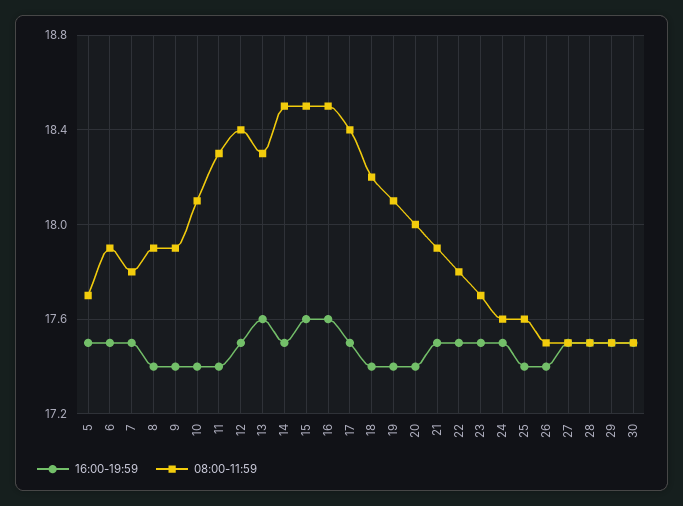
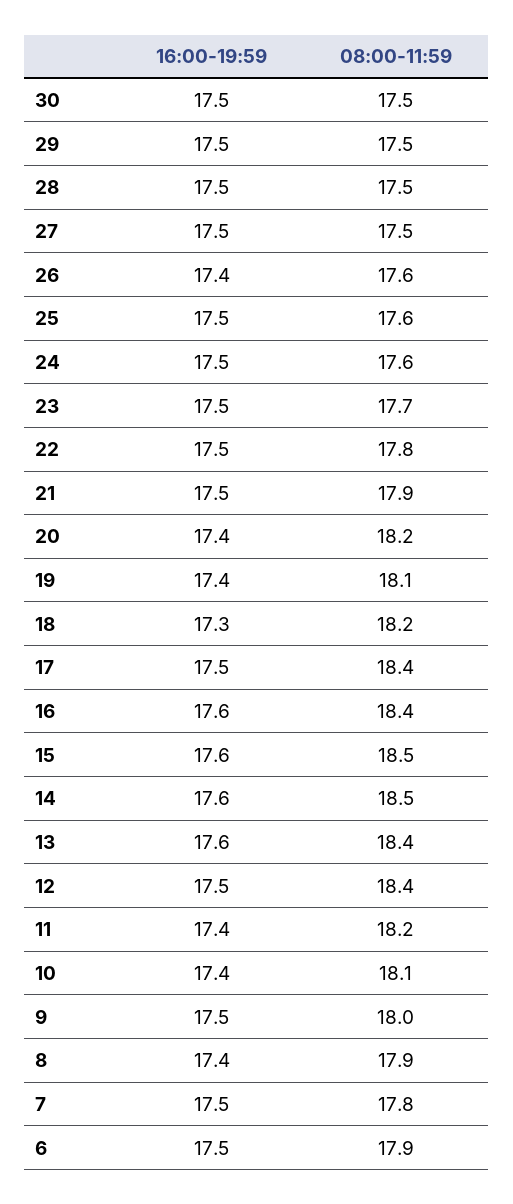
16:00-19:59, 5: 17.5 -> none
08:00-11:59, 5: 17.7 -> none
16:00-19:59, 9: 17.4 -> 17.5
08:00-11:59, 9: 17.9 -> 18
08:00-11:59, 11: 18.3 -> 18.2
08:00-11:59, 13: 18.3 -> 18.4
16:00-19:59, 14: 17.5 -> 17.6
08:00-11:59, 16: 18.5 -> 18.4
16:00-19:59, 18: 17.4 -> 17.3
08:00-11:59, 20: 18 -> 18.2
16:00-19:59, 25: 17.4 -> 17.5
08:00-11:59, 26: 17.5 -> 17.6

